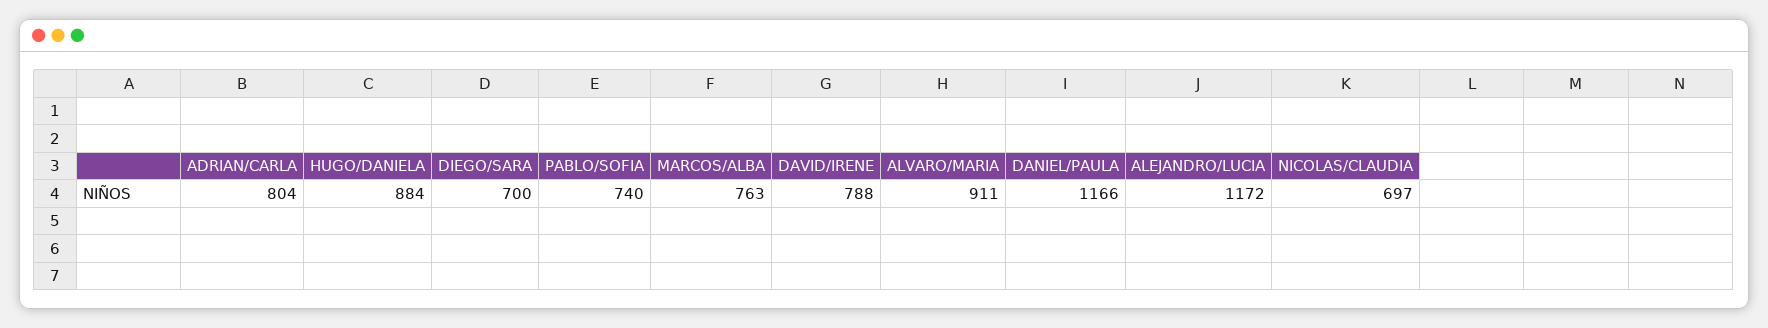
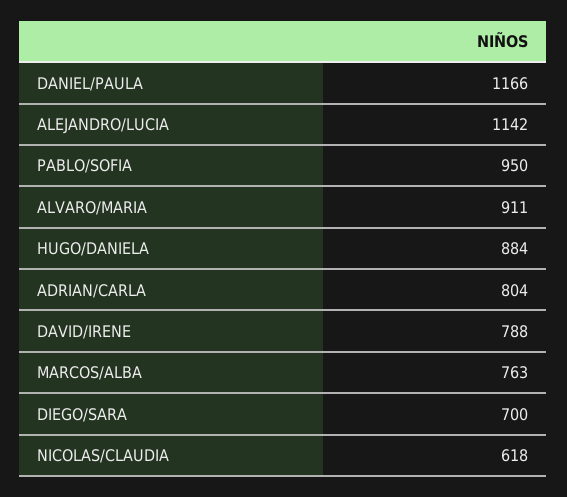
PABLO/SOFIA: 740 -> 950
ALEJANDRO/LUCIA: 1172 -> 1142
NICOLAS/CLAUDIA: 697 -> 618

